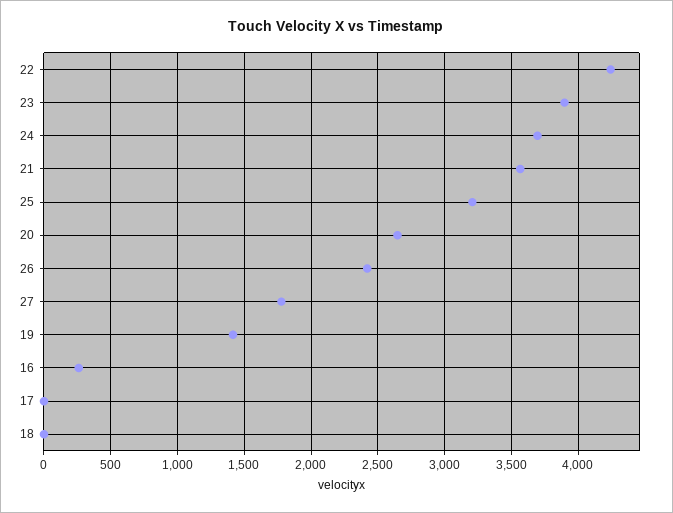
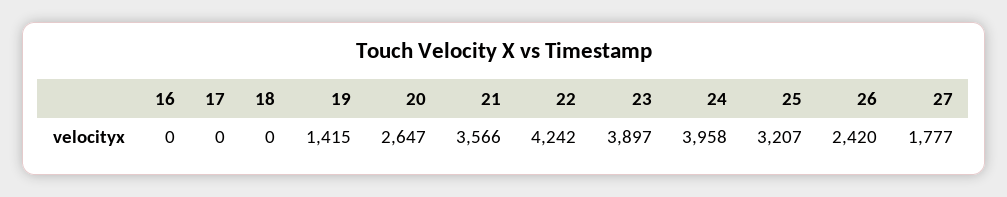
24: 3700 -> 3958
16: 250 -> 0

